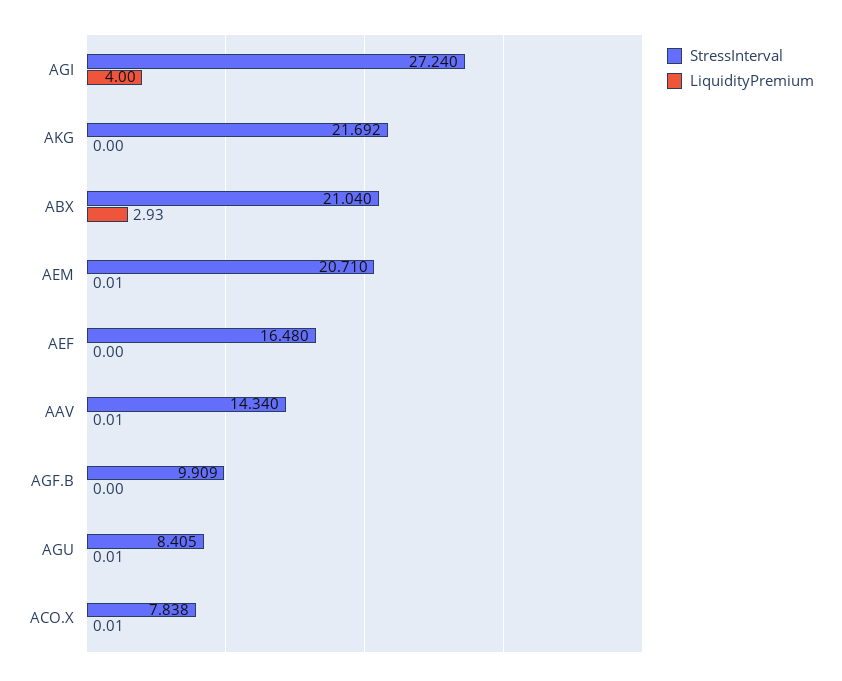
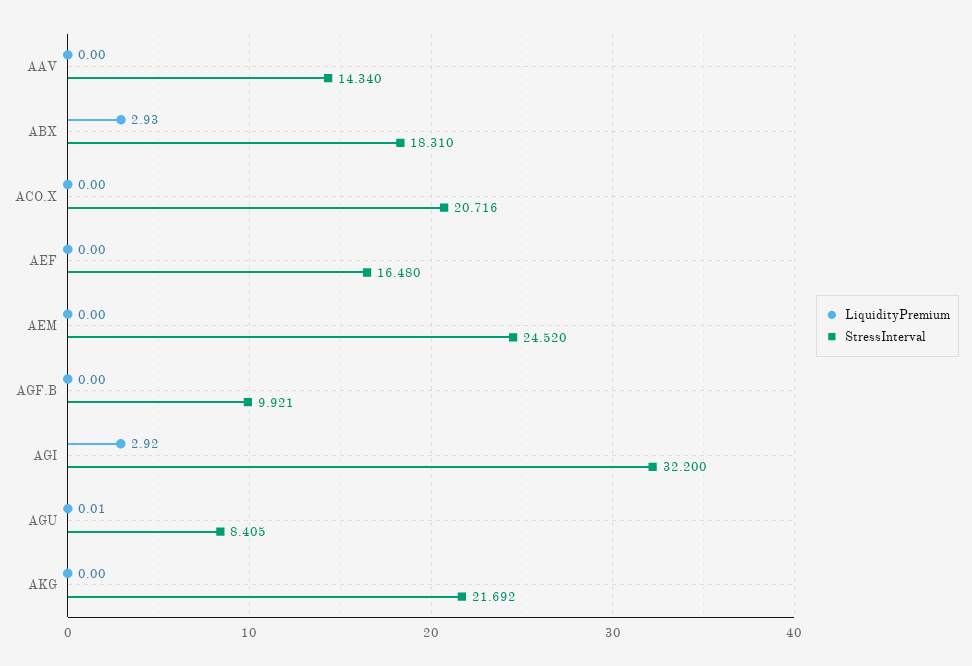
StressInterval, AGI: 27.24 -> 32.2
LiquidityPremium, AGI: 4 -> 2.92
StressInterval, ABX: 21.04 -> 18.31
StressInterval, AEM: 20.71 -> 24.52
LiquidityPremium, AEM: 0.01 -> 0
LiquidityPremium, AAV: 0.01 -> 0
StressInterval, AGF.B: 9.909 -> 9.921
StressInterval, ACO.X: 7.838 -> 20.716
LiquidityPremium, ACO.X: 0.01 -> 0

